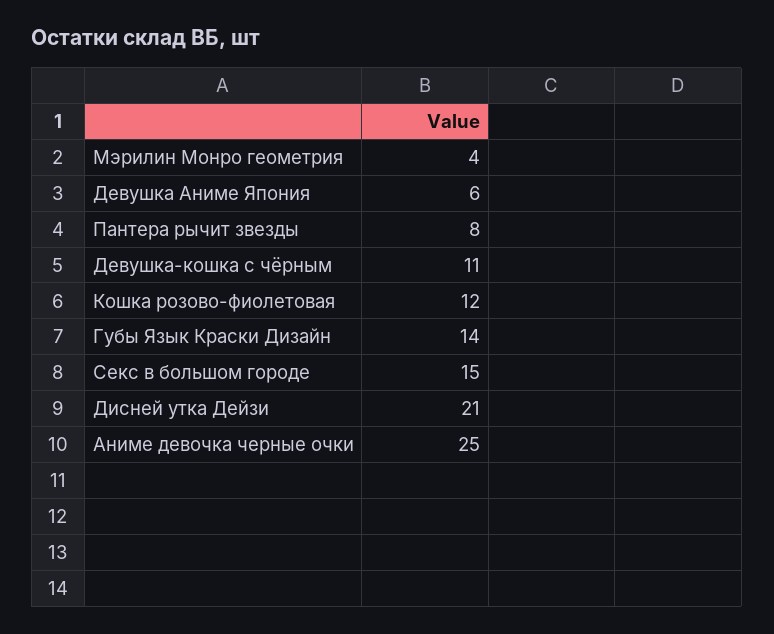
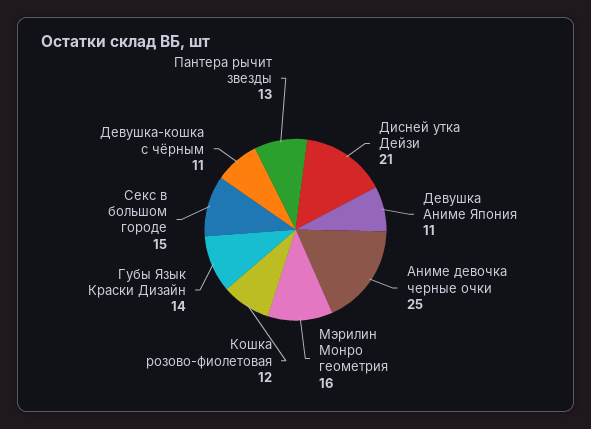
Мэрилин Монро геометрия: 4 -> 16
Девушка Аниме Япония: 6 -> 11
Пантера рычит звезды: 8 -> 13

